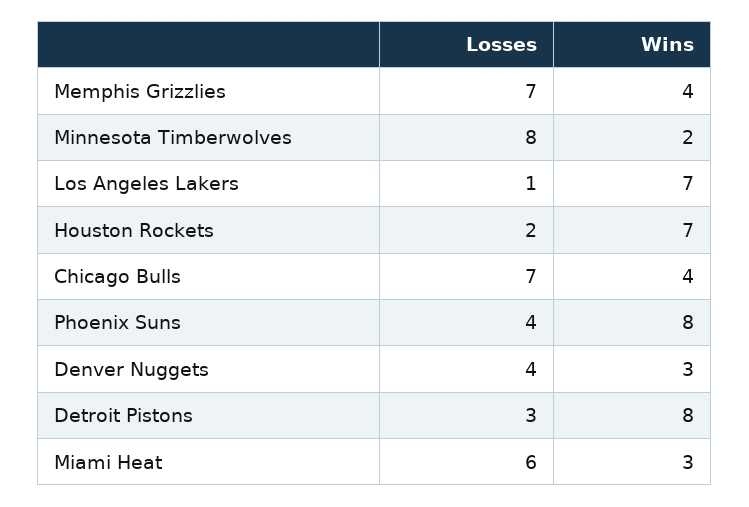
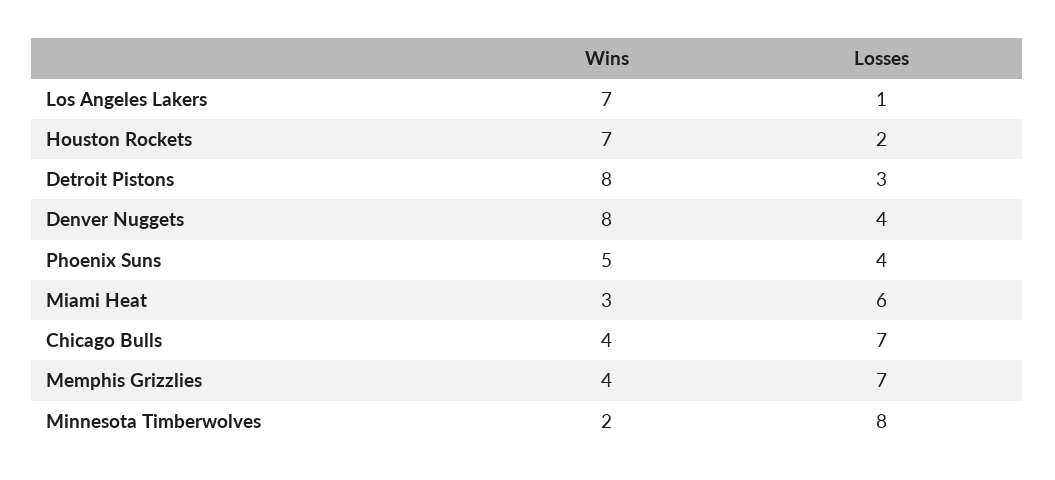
Wins, Phoenix Suns: 8 -> 5
Wins, Denver Nuggets: 3 -> 8

